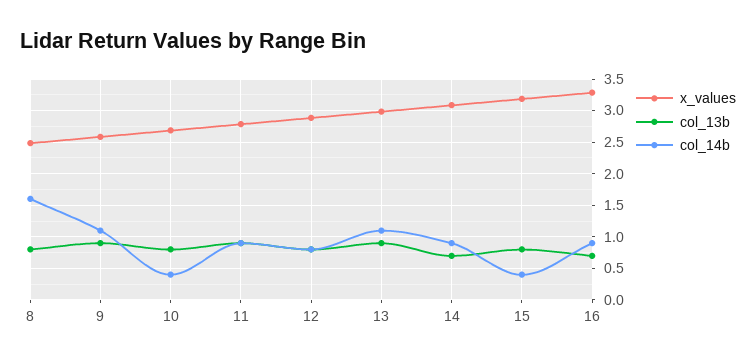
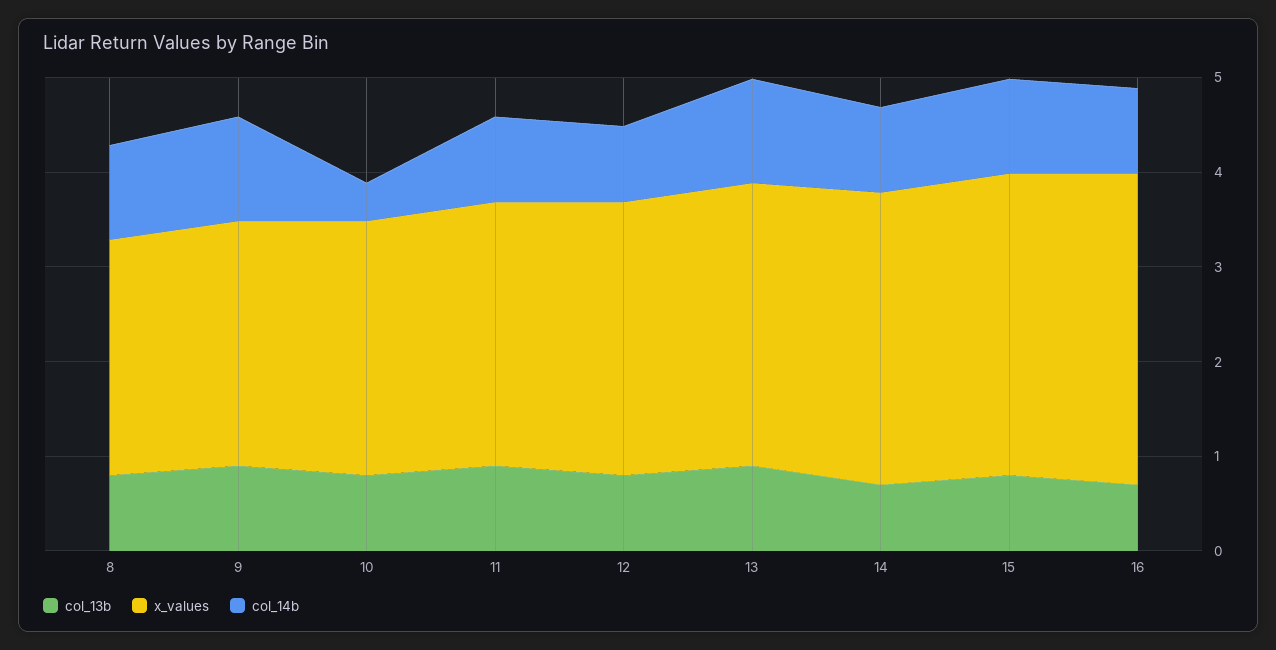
col_14b, 8: 1.6 -> 1
col_14b, 15: 0.4 -> 1

